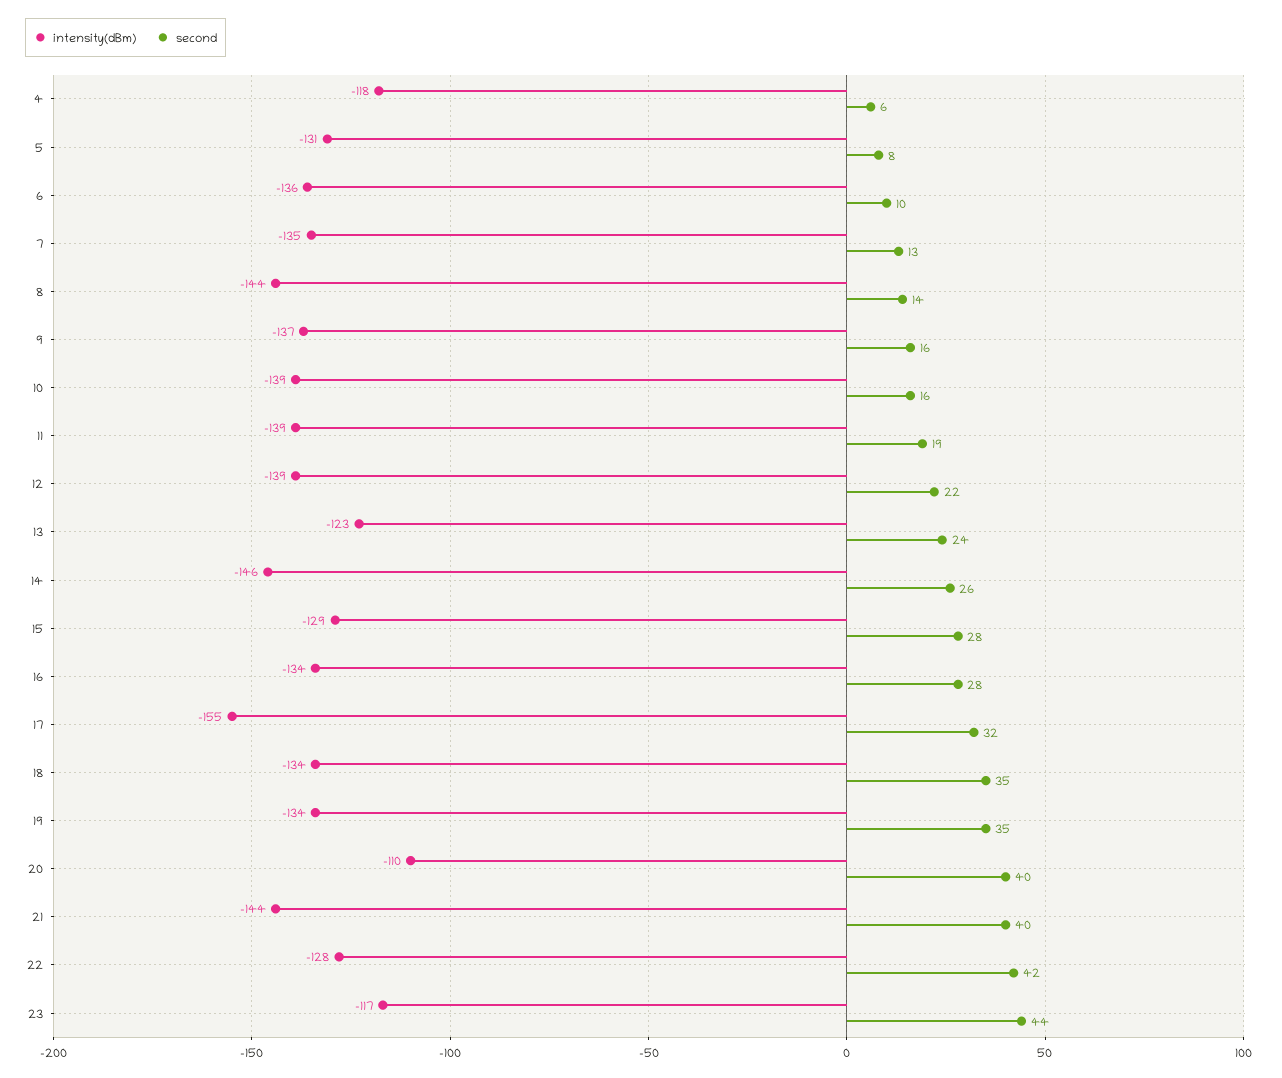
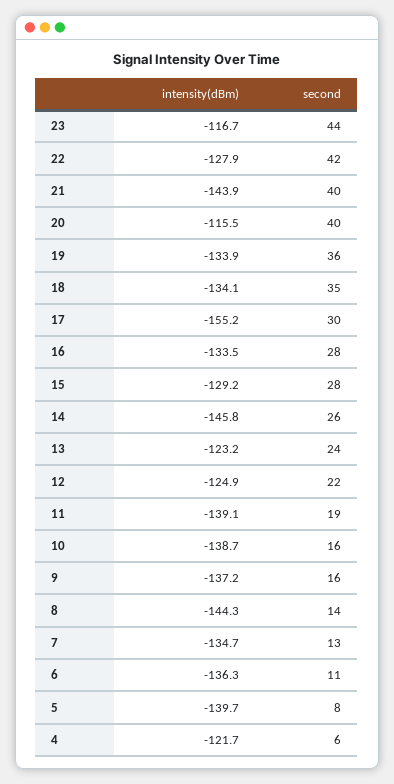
intensity(dBm), 4: -118 -> -121.7
intensity(dBm), 5: -131 -> -139.7
second, 6: 10 -> 11
intensity(dBm), 12: -139 -> -124.9
second, 17: 32 -> 30
second, 19: 35 -> 36
intensity(dBm), 20: -110 -> -115.5

